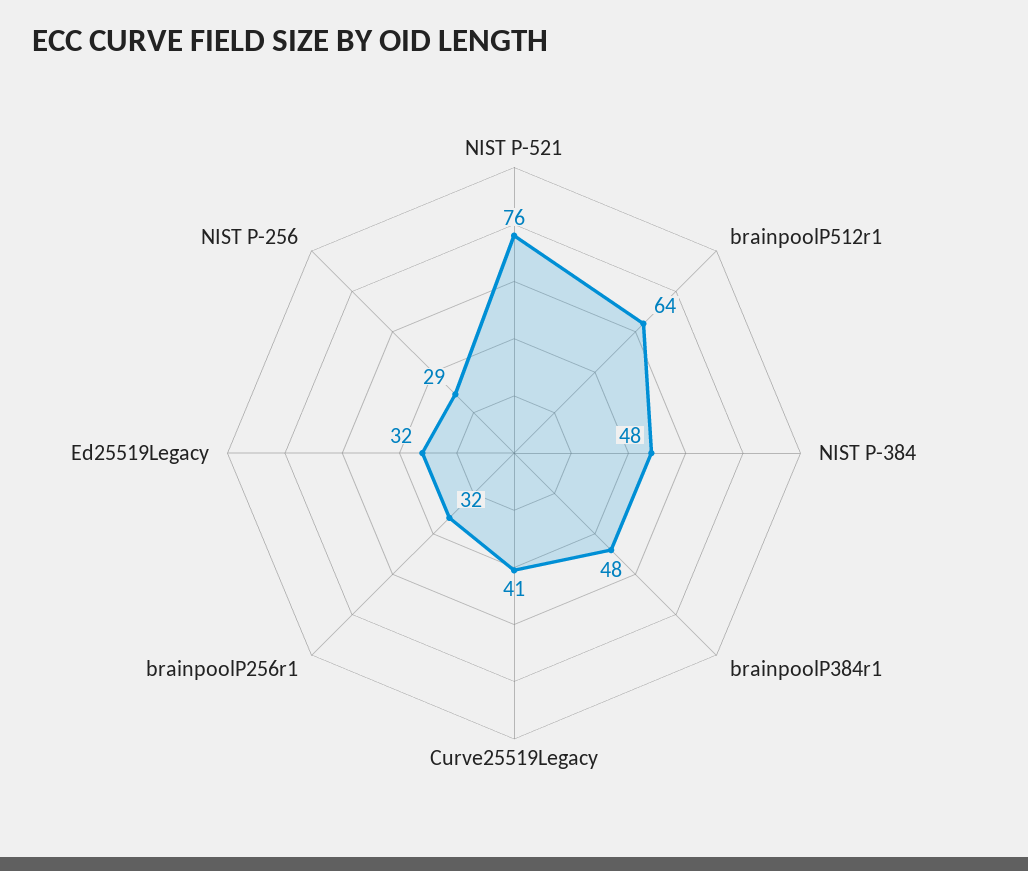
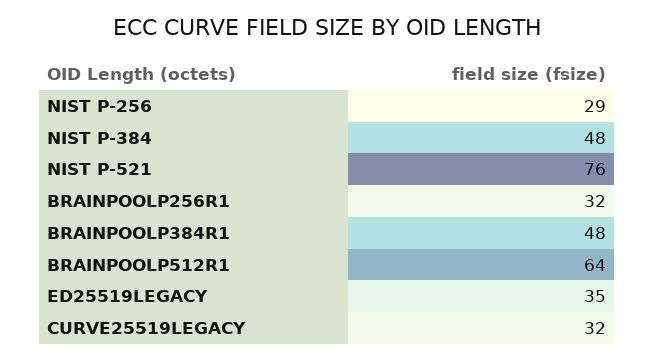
Curve25519Legacy: 41 -> 32
Ed25519Legacy: 32 -> 35

